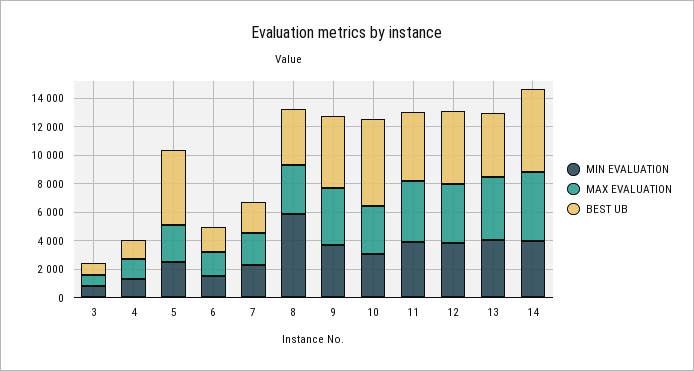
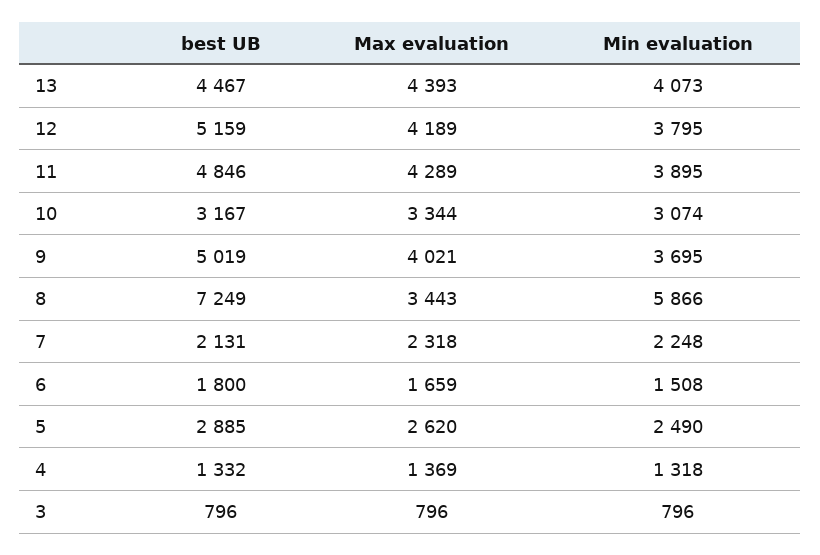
BEST UB, 5: 5000 -> 2885
BEST UB, 8: 4000 -> 7249
BEST UB, 10: 6000 -> 3167
MIN EVALUATION, 14: 4000 -> none
MAX EVALUATION, 14: 5000 -> none
BEST UB, 14: 6000 -> none

